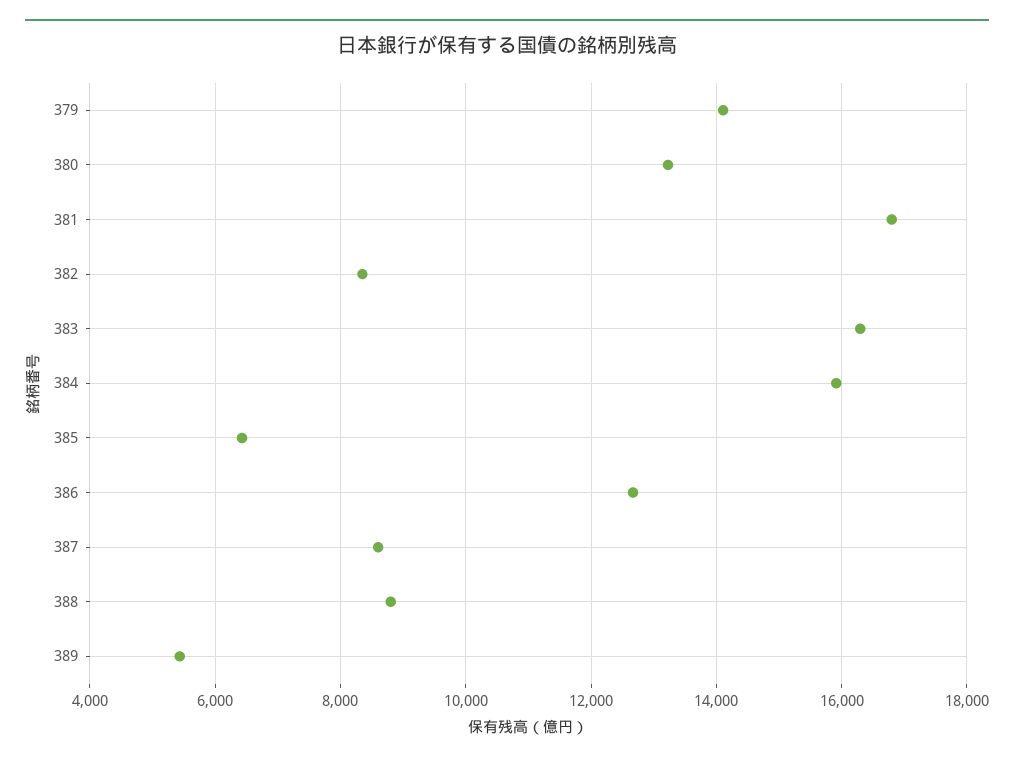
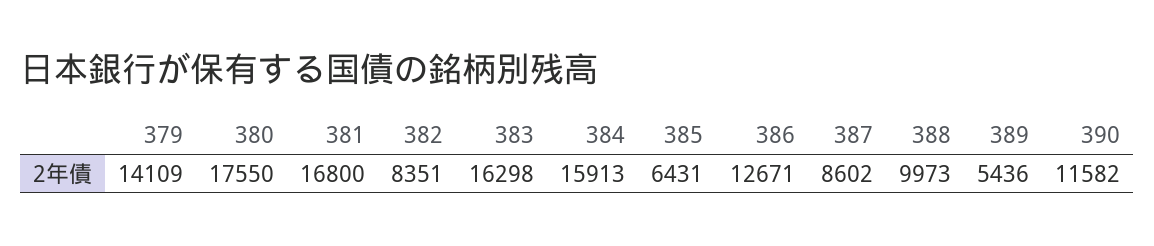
380: 13200 -> 17550
388: 8800 -> 9973
390: none -> 11582

